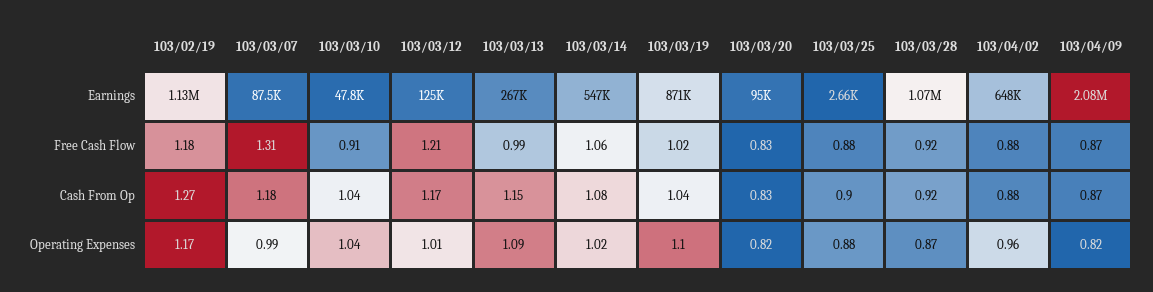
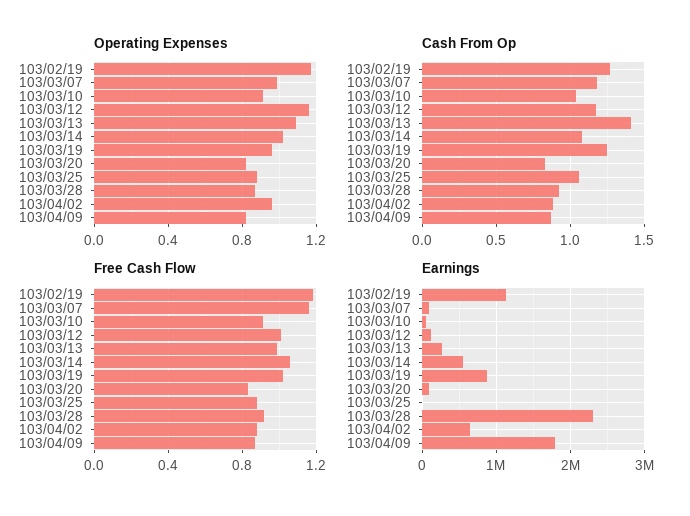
Earnings, 103/03/28: 1070000 -> 2300000
Earnings, 103/04/09: 2080000 -> 1800000
Free Cash Flow, 103/03/07: 1.31 -> 1.15
Free Cash Flow, 103/03/12: 1.21 -> 1
Cash From Op, 103/03/13: 1.15 -> 1.4
Cash From Op, 103/03/19: 1.04 -> 1.25
Cash From Op, 103/03/25: 0.9 -> 1.05
Operating Expenses, 103/03/10: 1.04 -> 0.9
Operating Expenses, 103/03/12: 1.01 -> 1.15
Operating Expenses, 103/03/19: 1.1 -> 0.95

